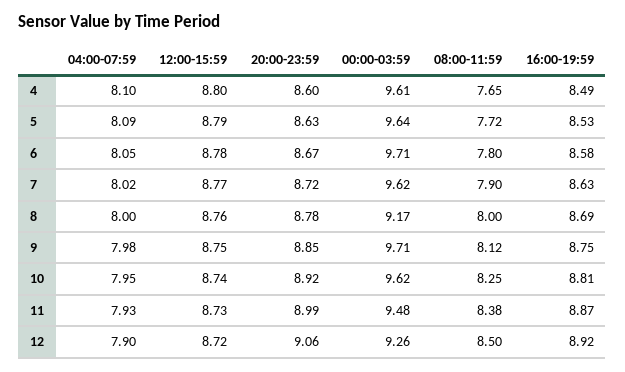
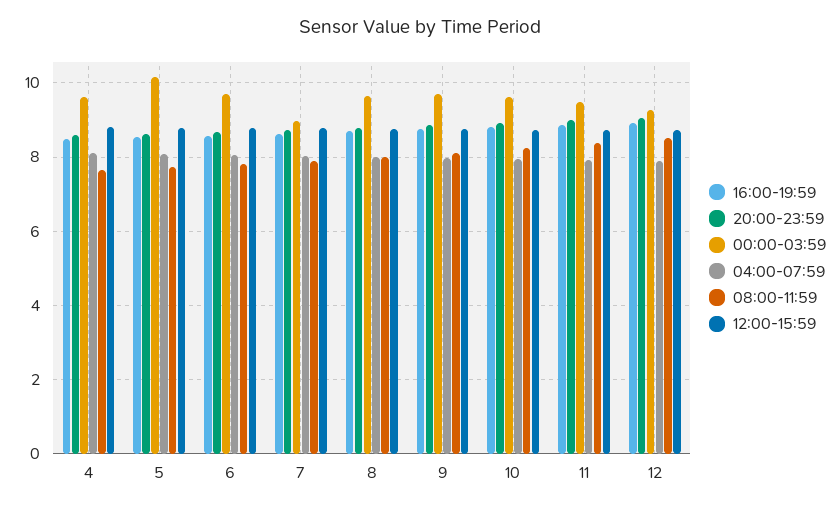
00:00-03:59, 5: 9.64 -> 10.2
00:00-03:59, 7: 9.62 -> 9
00:00-03:59, 8: 9.17 -> 9.6

